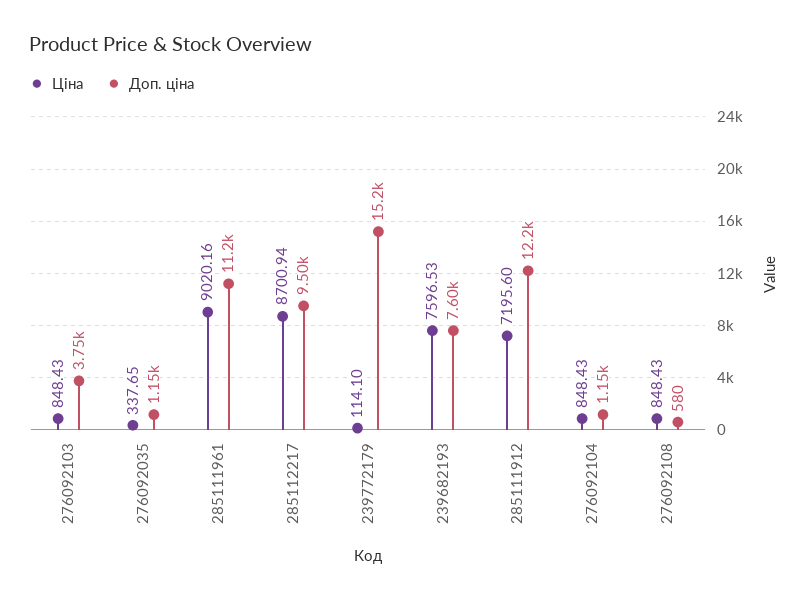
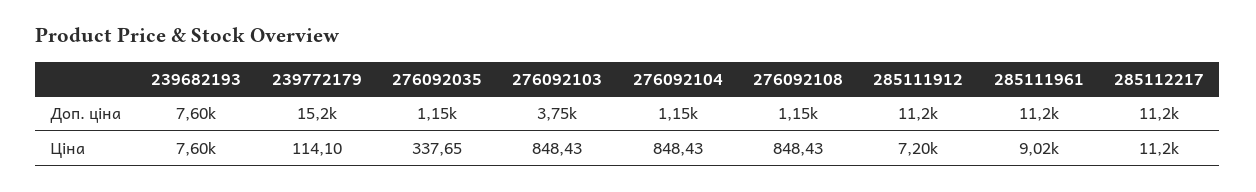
Ціна, 285112217: 8700.94 -> 11200
Доп. ціна, 285112217: 9500 -> 11200
Доп. ціна, 285111912: 12200 -> 11200
Доп. ціна, 276092108: 580 -> 1150

